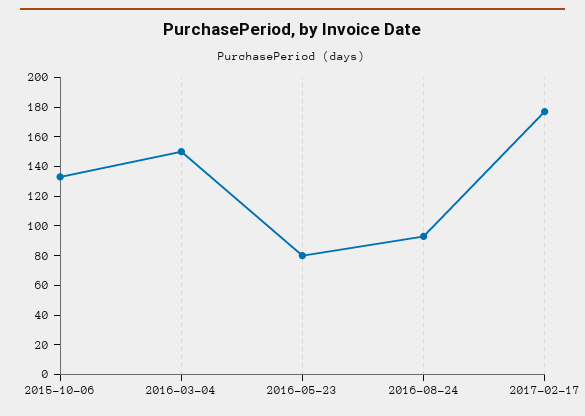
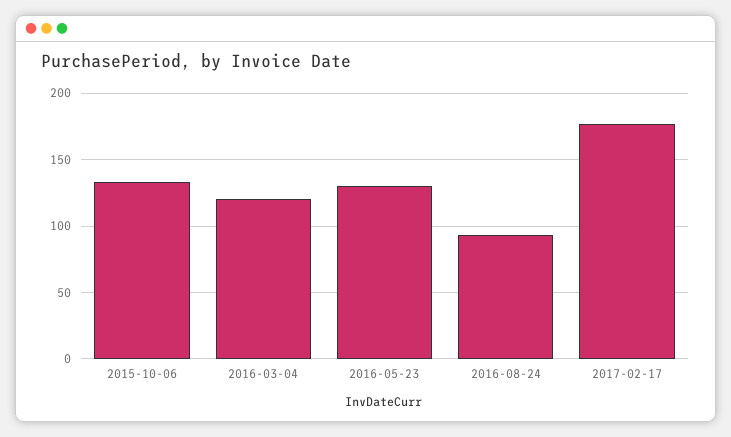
2016-03-04: 150 -> 120
2016-05-23: 80 -> 130

